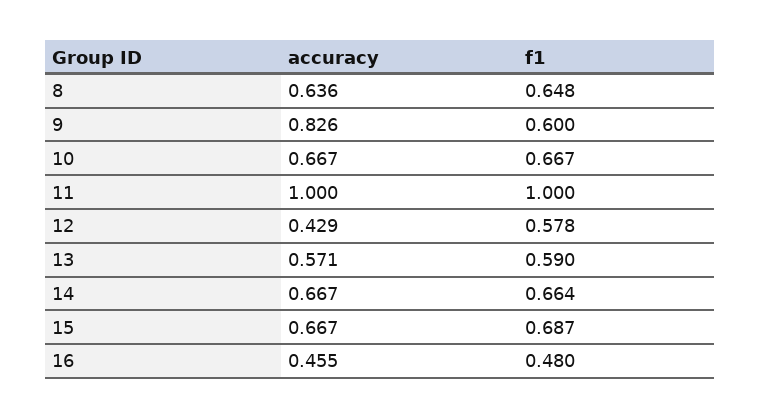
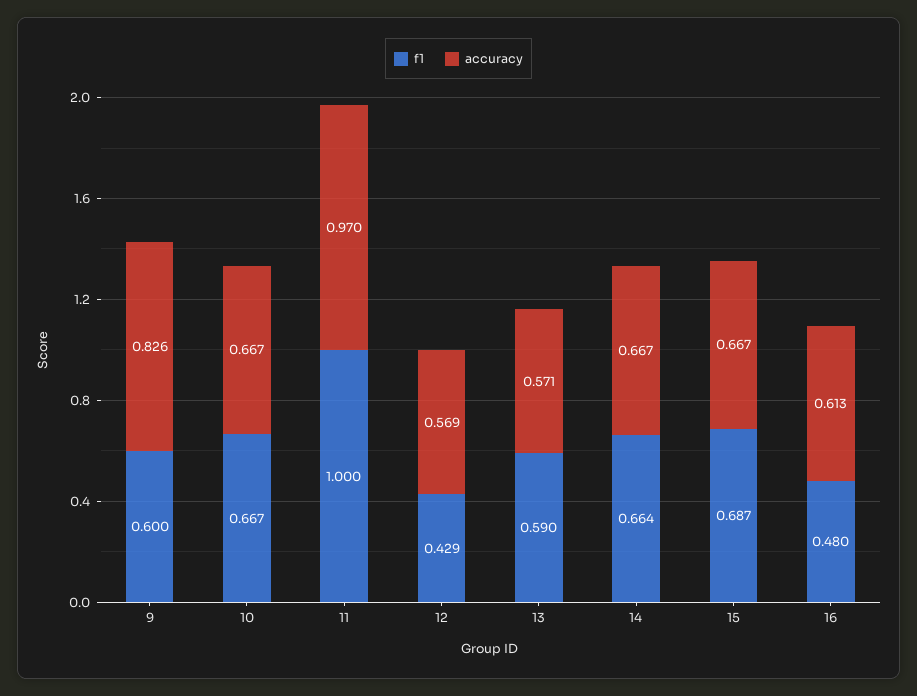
accuracy, 8: 0.636 -> none
f1, 8: 0.648 -> none
accuracy, 11: 1 -> 0.97
accuracy, 12: 0.429 -> 0.569
f1, 12: 0.578 -> 0.429
accuracy, 16: 0.455 -> 0.613

